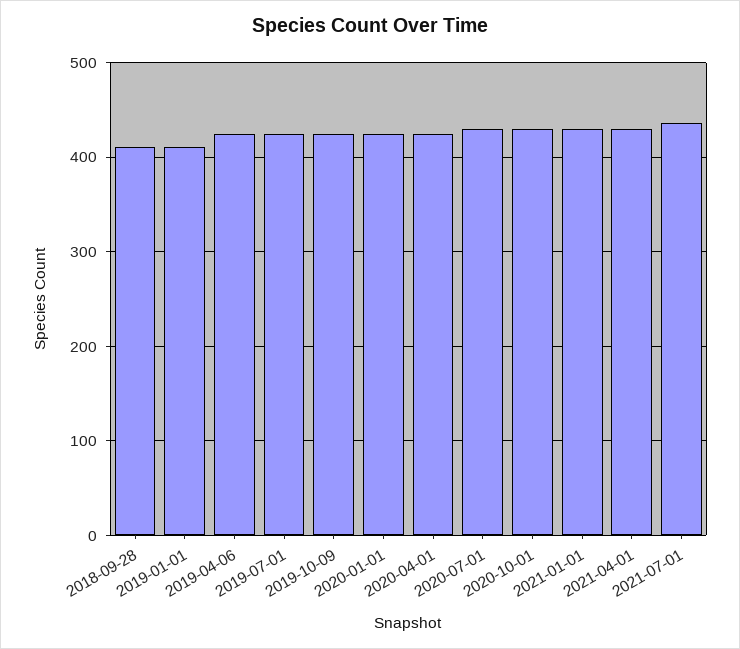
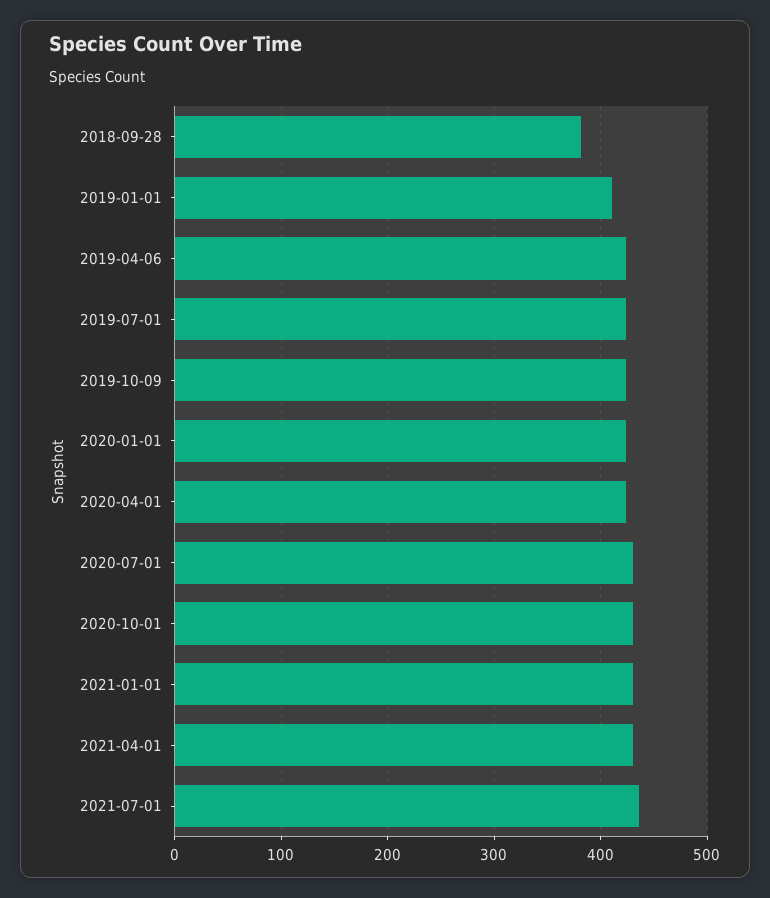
2018-09-28: 410 -> 380

